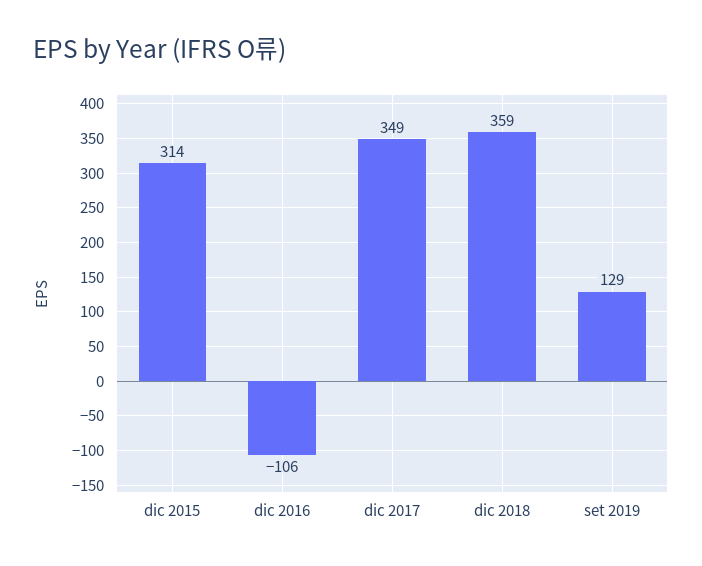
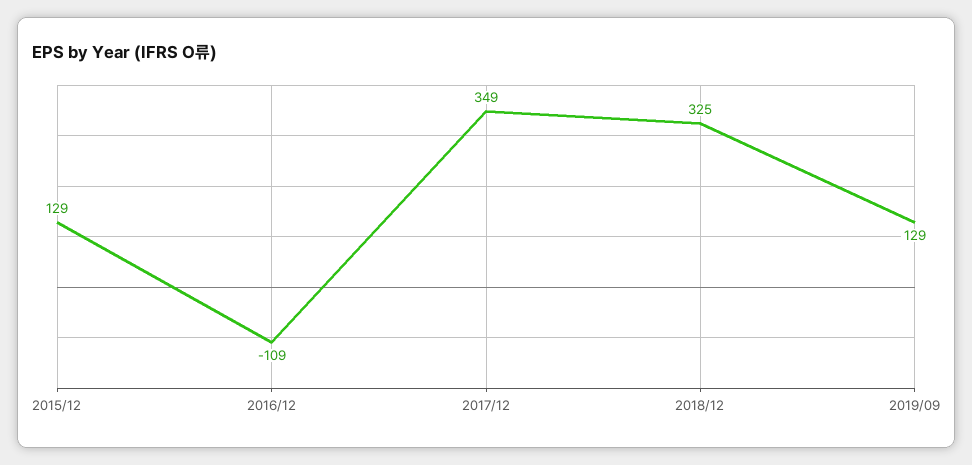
dic 2015: 314 -> 129
dic 2016: -106 -> -109
dic 2018: 359 -> 325

